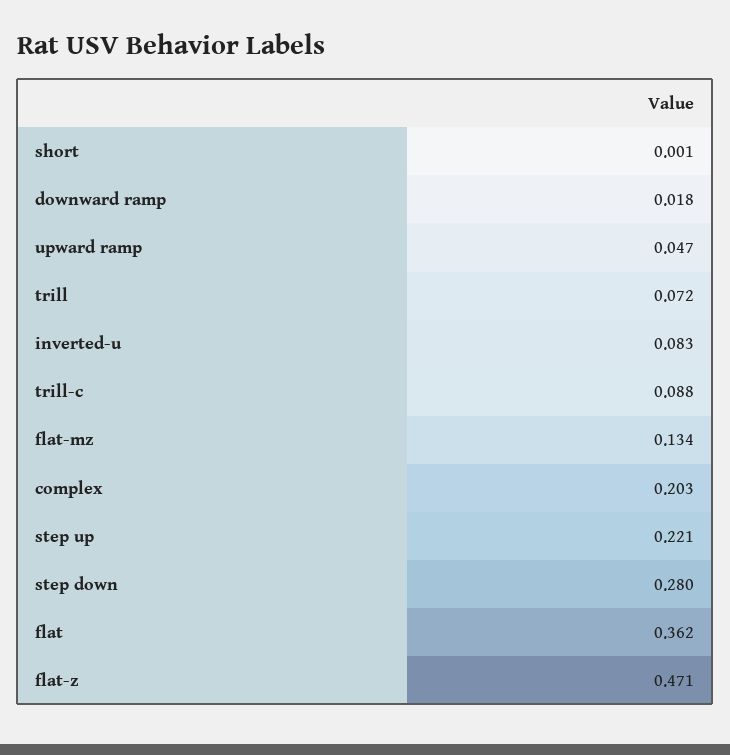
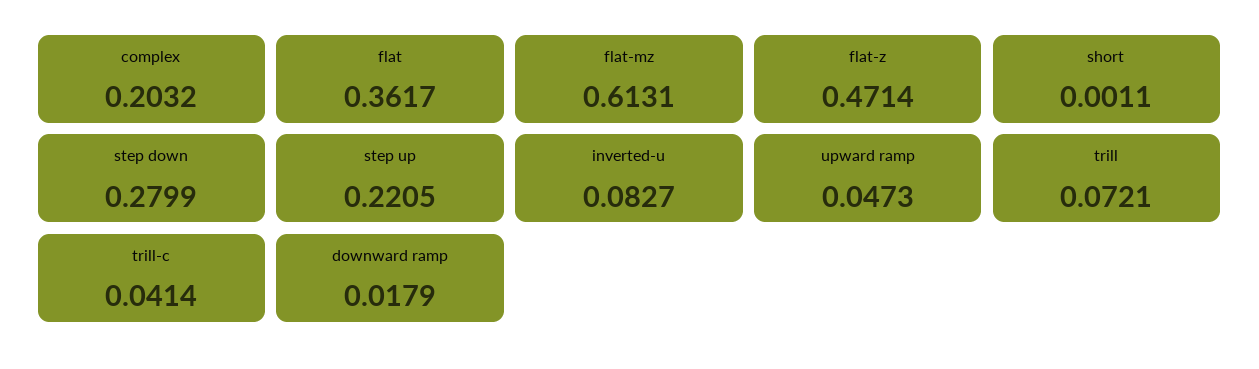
trill-c: 0.088 -> 0.0414
flat-mz: 0.134 -> 0.6131

